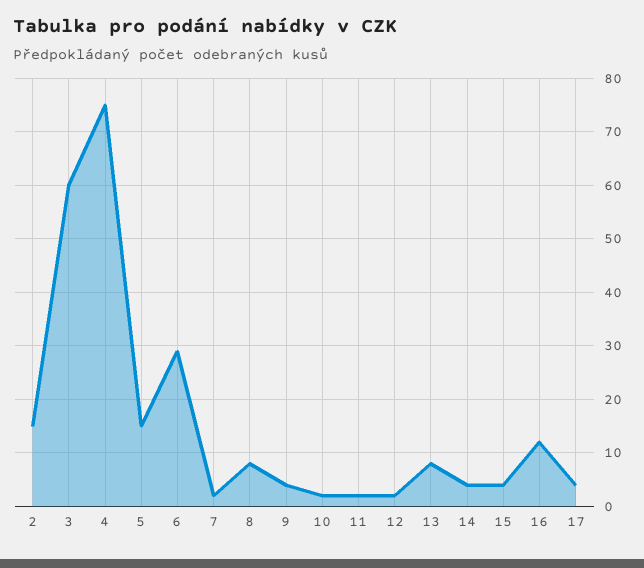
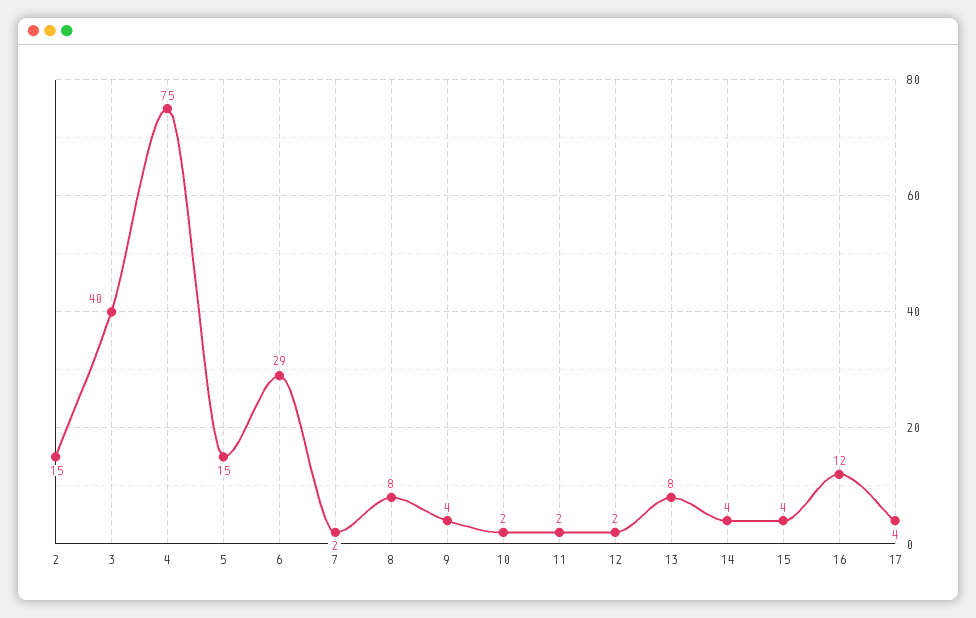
3: 60 -> 40

